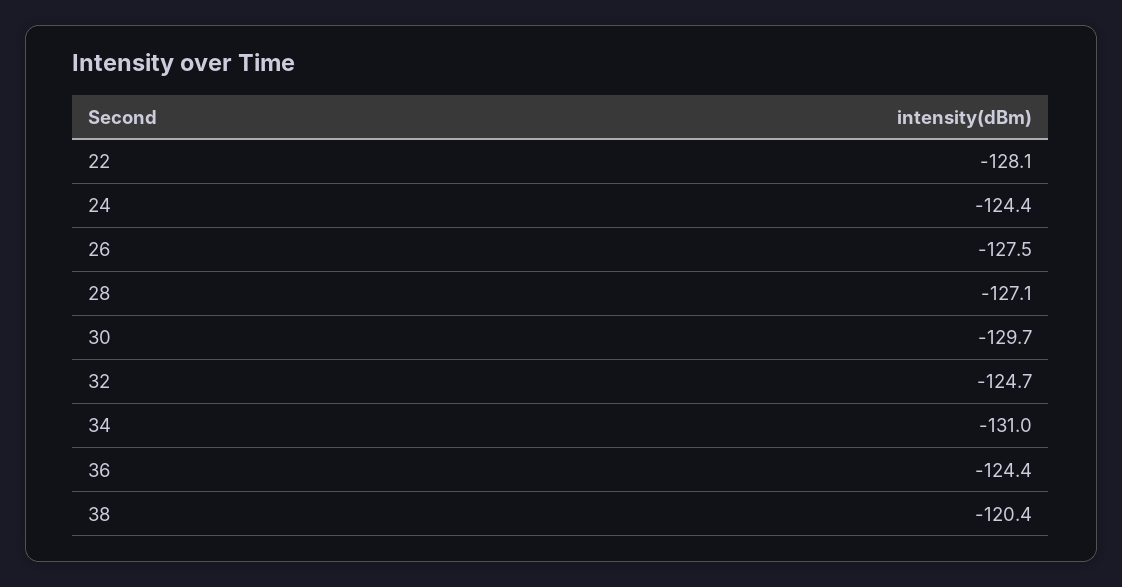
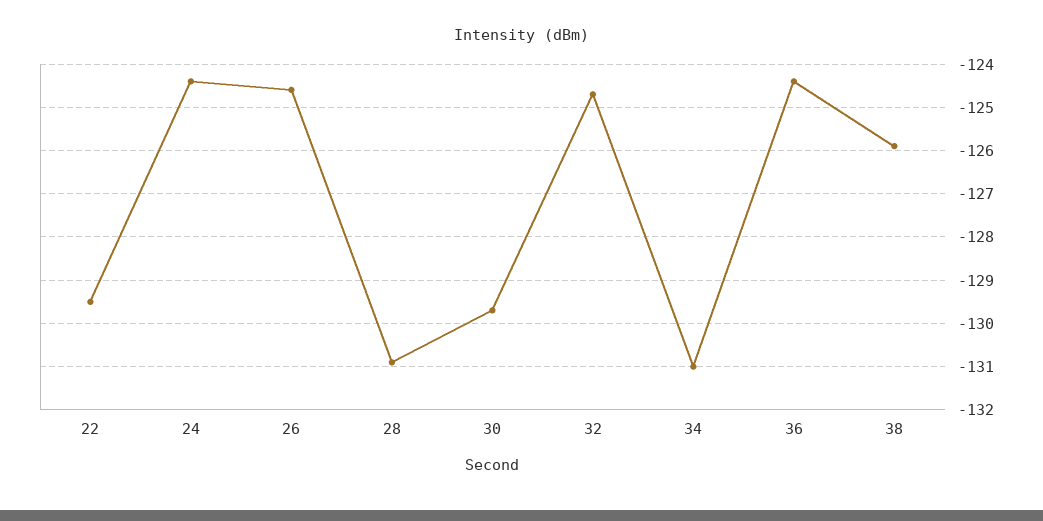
22: -128.1 -> -129.5
26: -127.5 -> -124.5
28: -127.1 -> -131
38: -120.4 -> -126

